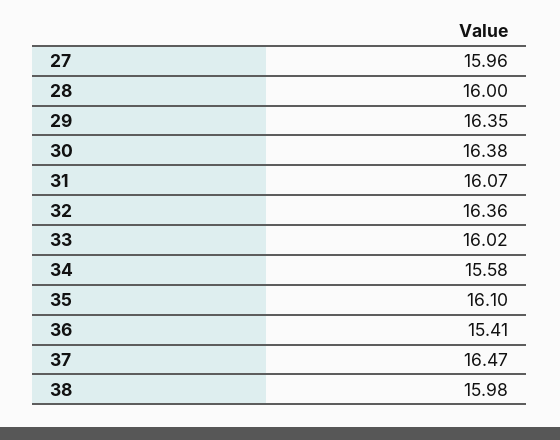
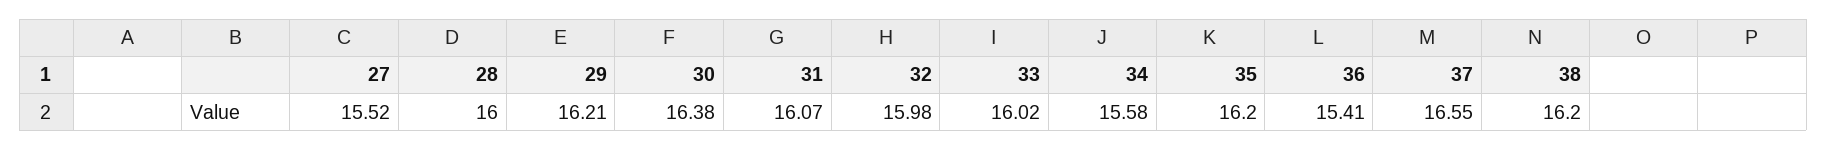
27: 15.96 -> 15.52
29: 16.35 -> 16.21
32: 16.36 -> 15.98
35: 16.1 -> 16.2
37: 16.47 -> 16.55
38: 15.98 -> 16.2

